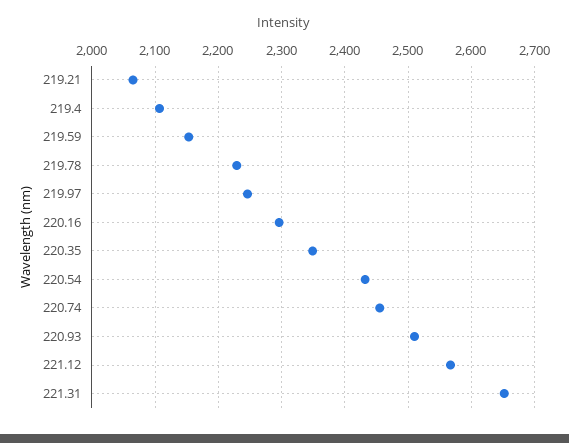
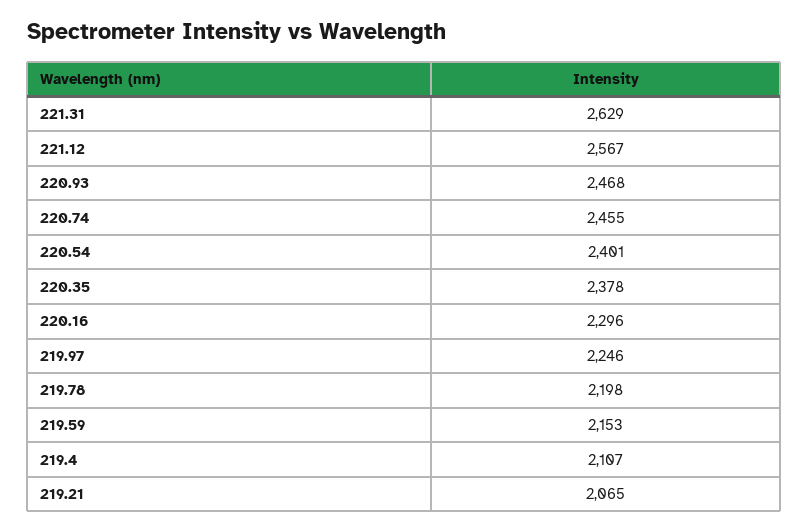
219.78: 2230 -> 2198
220.35: 2350 -> 2378
220.54: 2430 -> 2401
220.93: 2510 -> 2468
221.31: 2650 -> 2629

